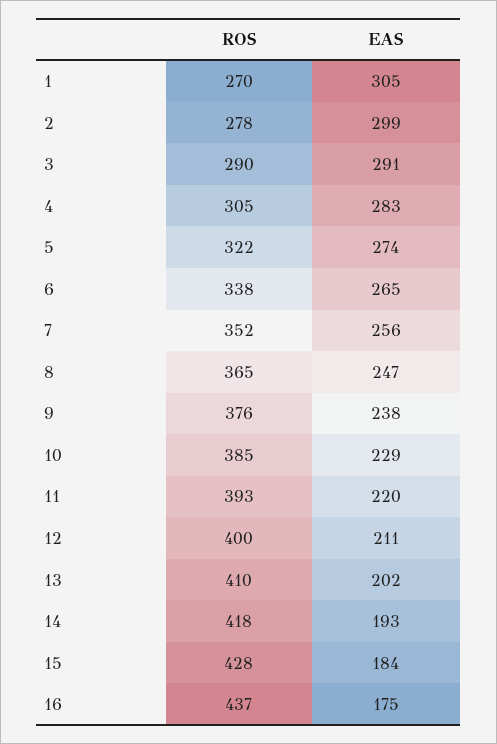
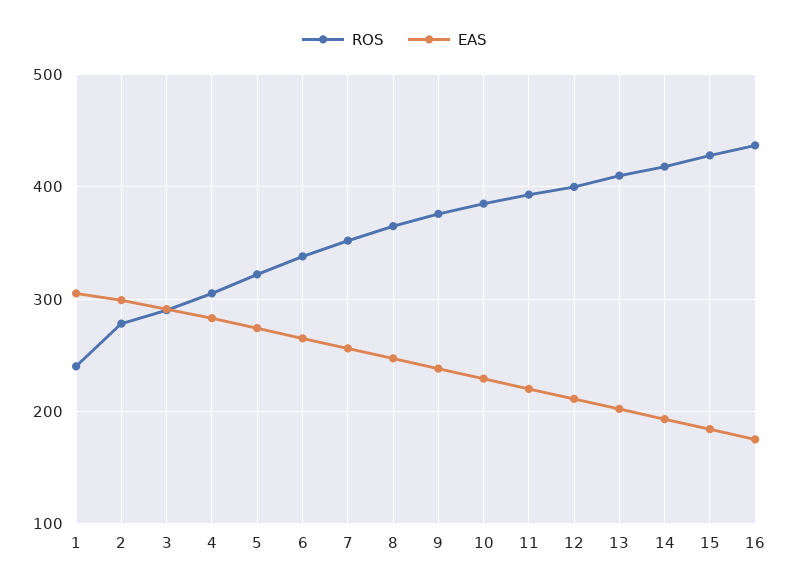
ROS, 1: 270 -> 240

